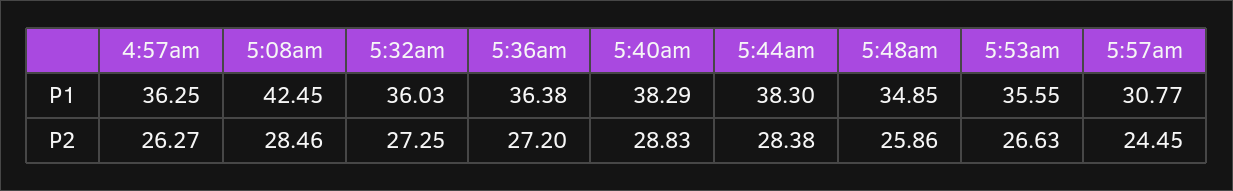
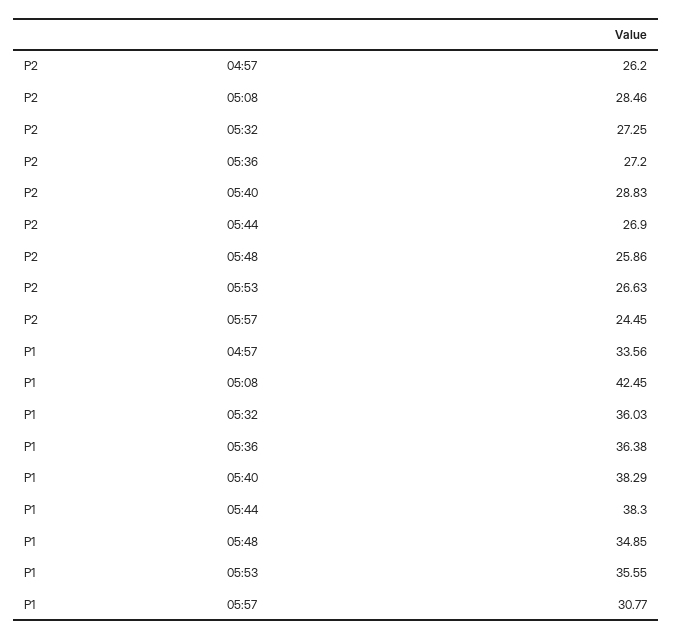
4:57am, P1: 36.25 -> 33.56
4:57am, P2: 26.27 -> 26.2
5:44am, P2: 28.38 -> 26.9

